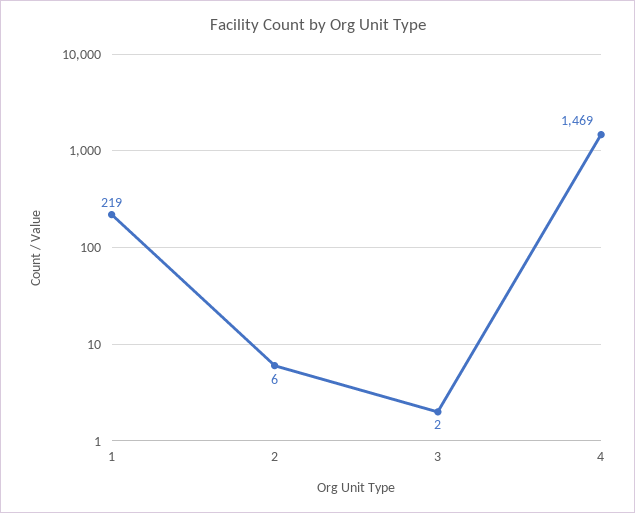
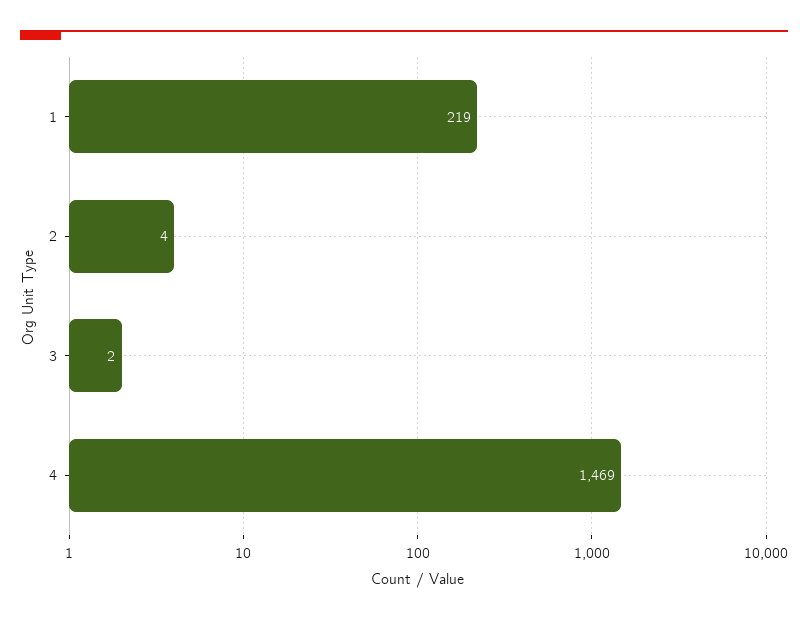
2: 6 -> 4

